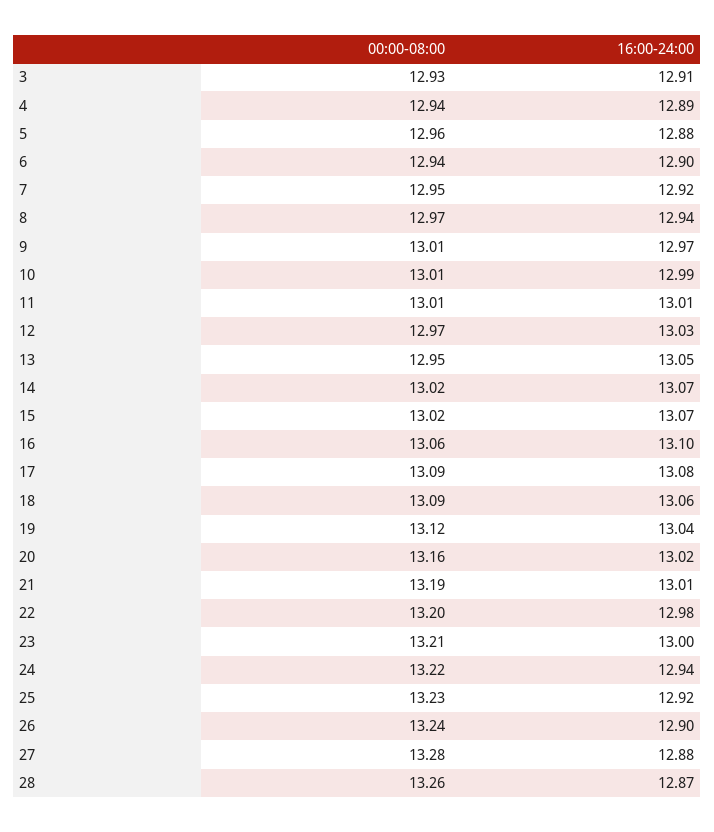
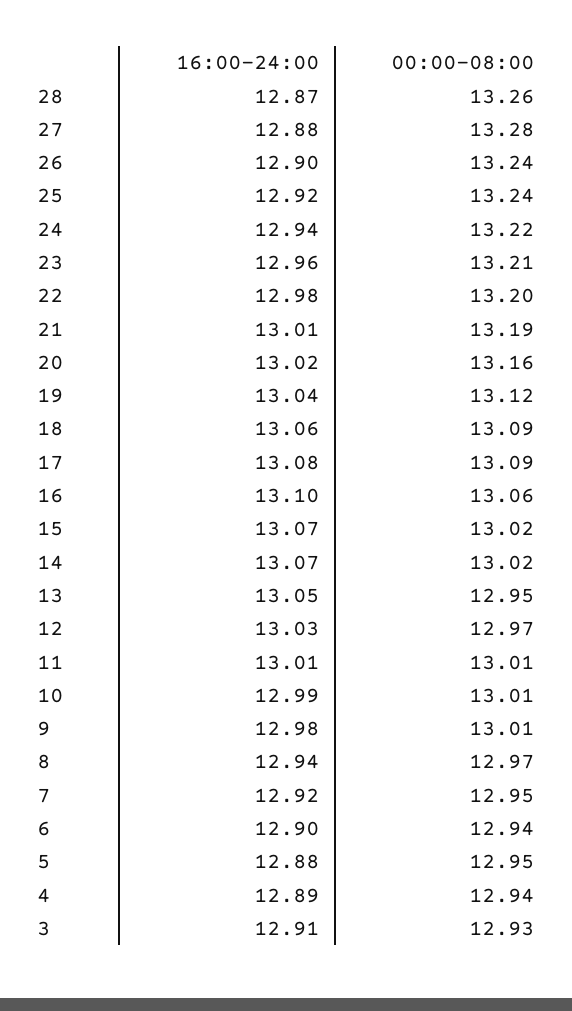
00:00-08:00, 5: 12.96 -> 12.95
16:00-24:00, 9: 12.97 -> 12.98
16:00-24:00, 23: 13 -> 12.96
00:00-08:00, 25: 13.23 -> 13.24

